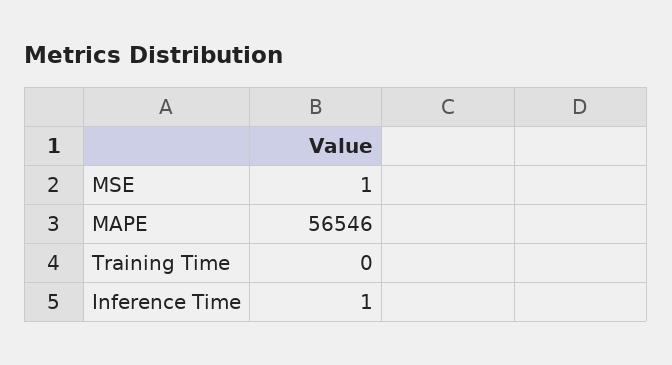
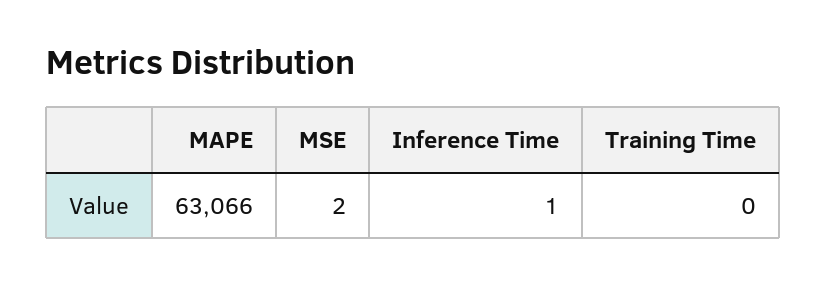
MSE: 1 -> 2
MAPE: 56546 -> 63066

